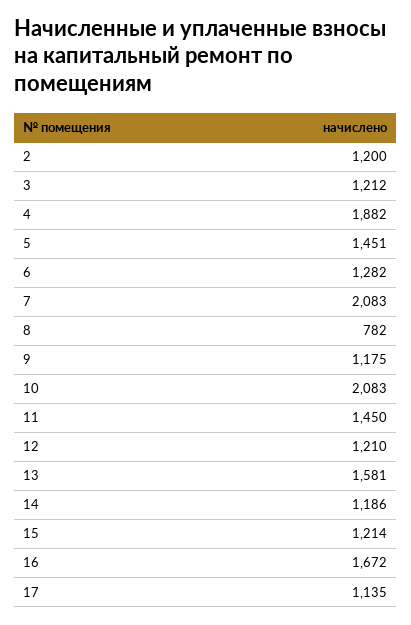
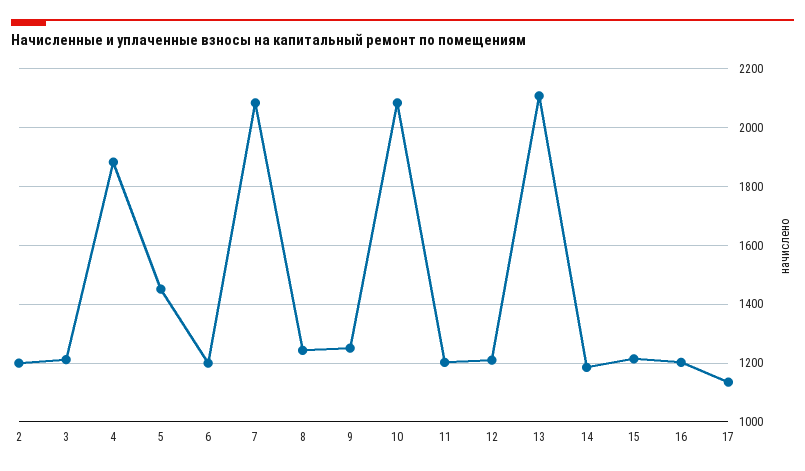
6: 1282 -> 1200
8: 782 -> 1250
9: 1175 -> 1250
11: 1450 -> 1200
13: 1581 -> 2100
16: 1672 -> 1200

